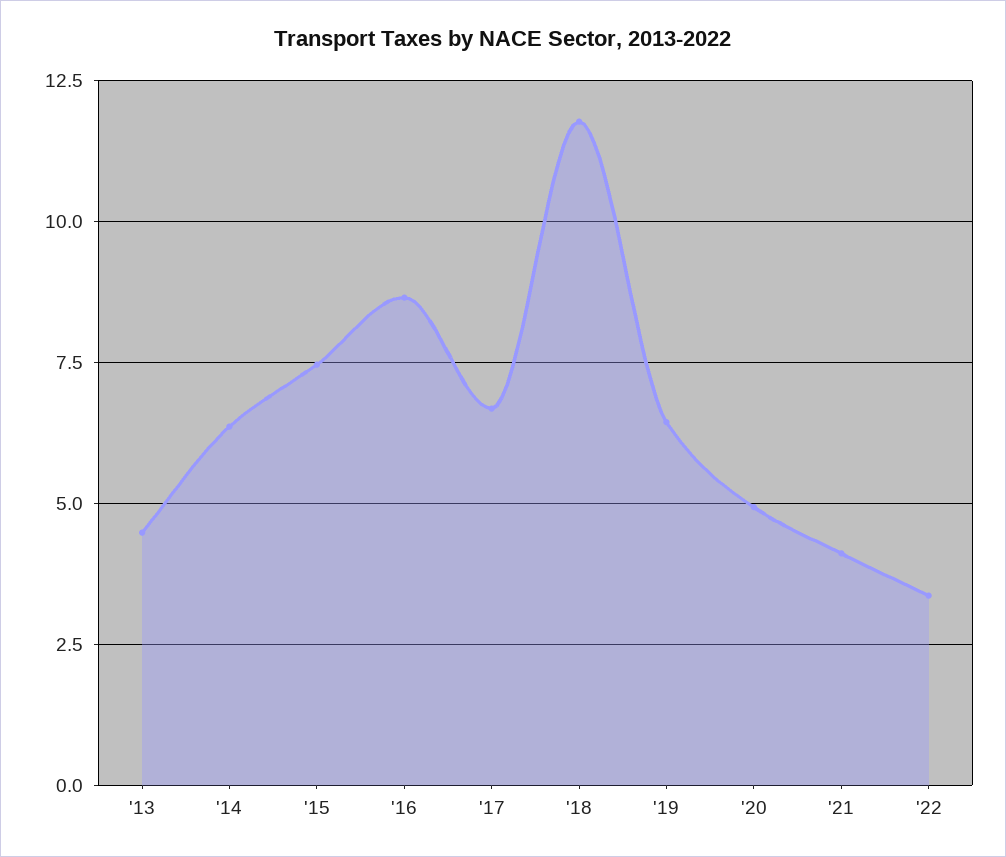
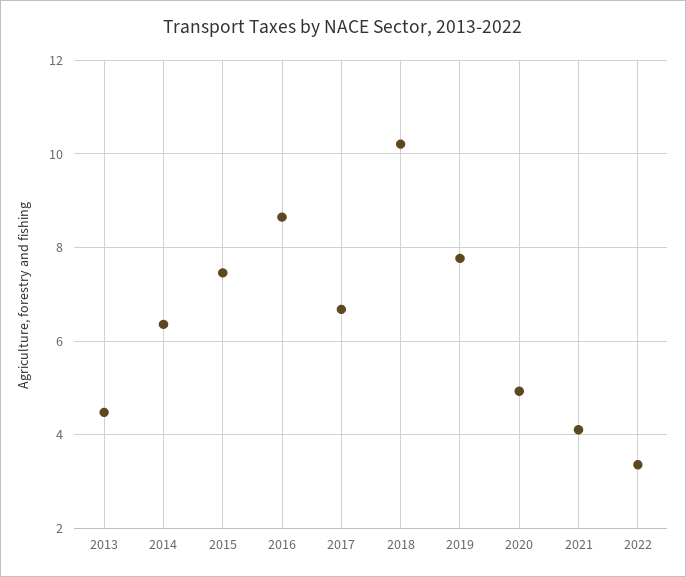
'18: 11.75 -> 10.2
'19: 6.5 -> 7.8

